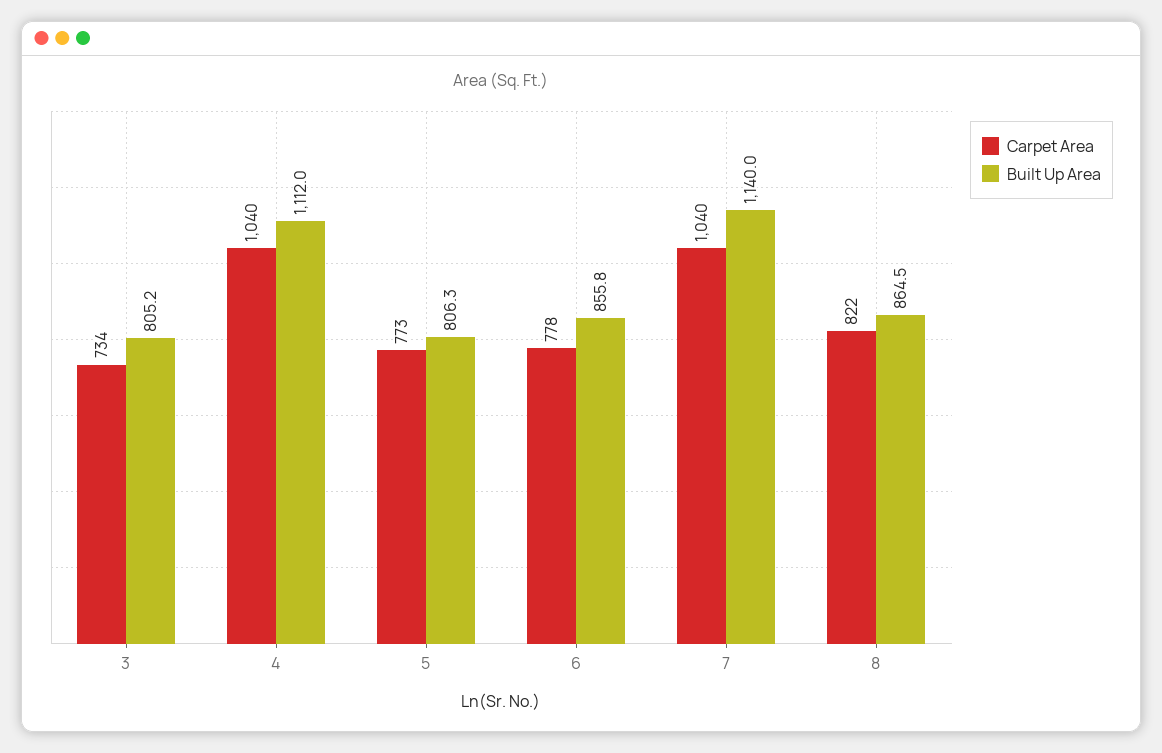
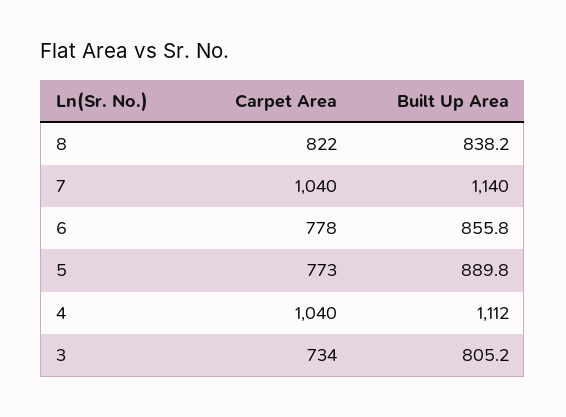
Built Up Area, 5: 806.3 -> 889.8
Built Up Area, 8: 864.5 -> 838.2

